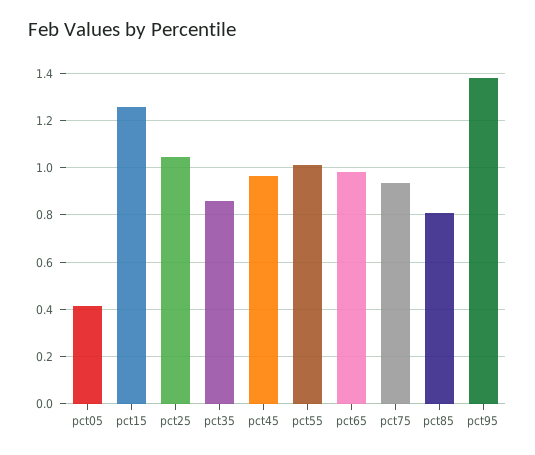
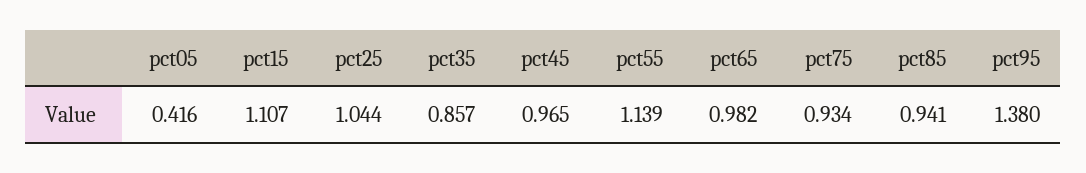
pct15: 1.25 -> 1.107
pct55: 1 -> 1.139
pct85: 0.8 -> 0.941

